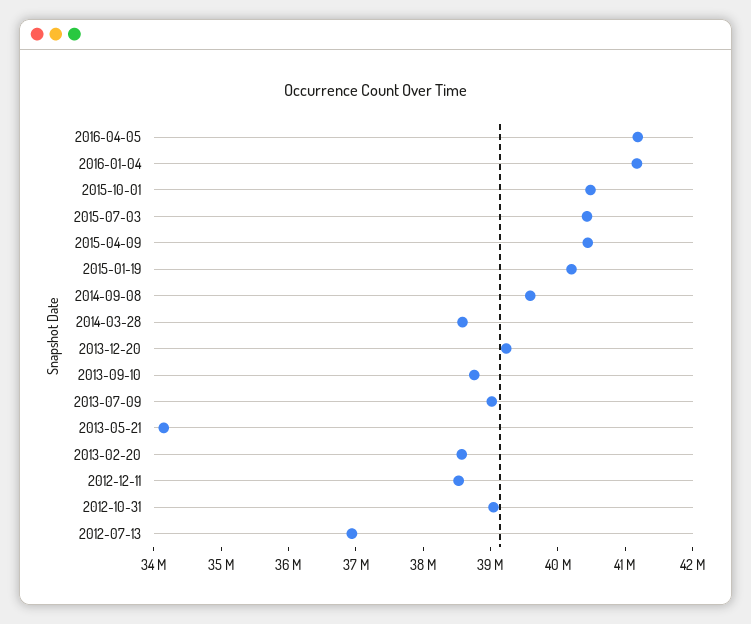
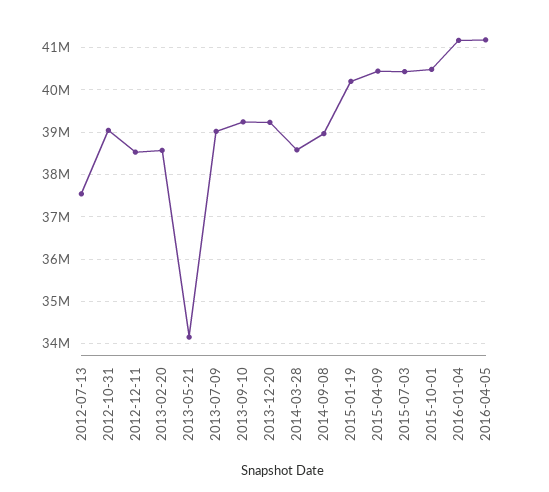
2014-09-08: 39600000 -> 39000000
2013-09-10: 38800000 -> 39200000
2012-07-13: 37000000 -> 37600000

